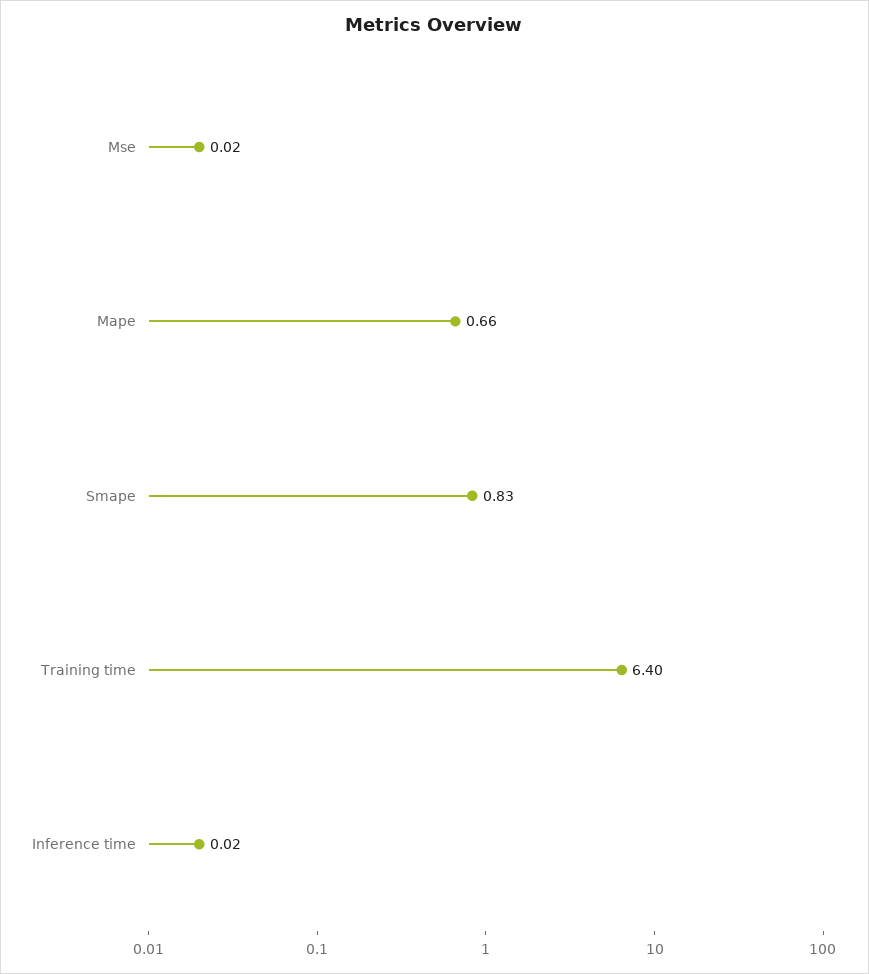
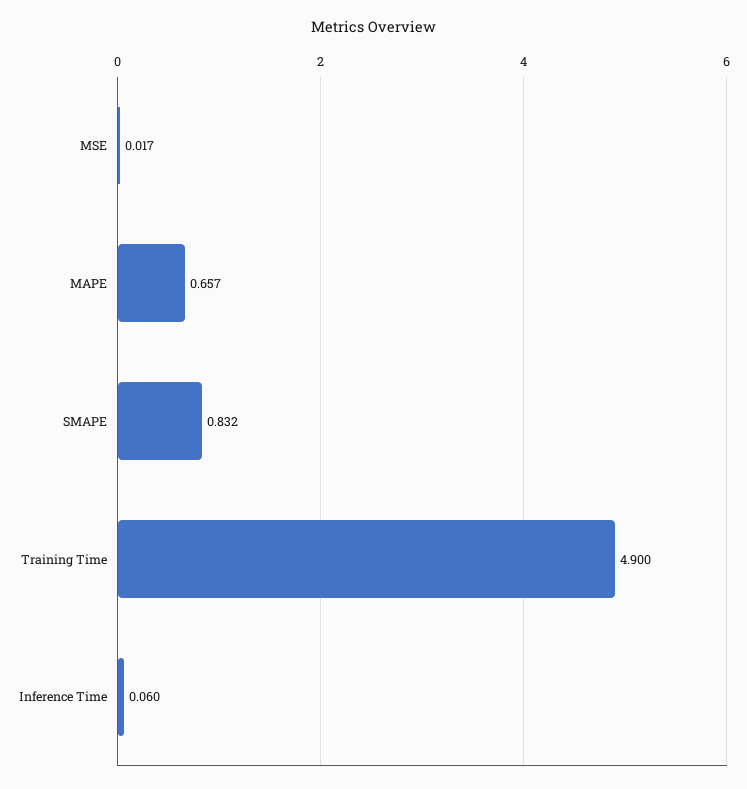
Training time: 6.4 -> 4.9
Inference time: 0.02 -> 0.06

